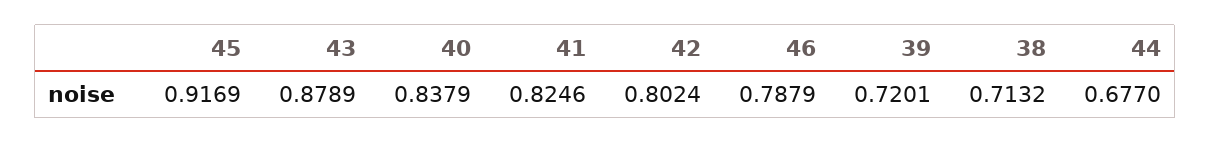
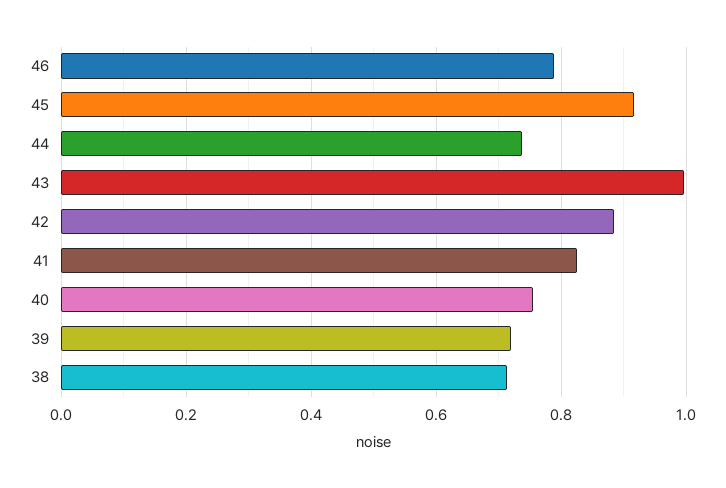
43: 0.8789 -> 1
40: 0.8379 -> 0.76
42: 0.8024 -> 0.88
44: 0.677 -> 0.74

